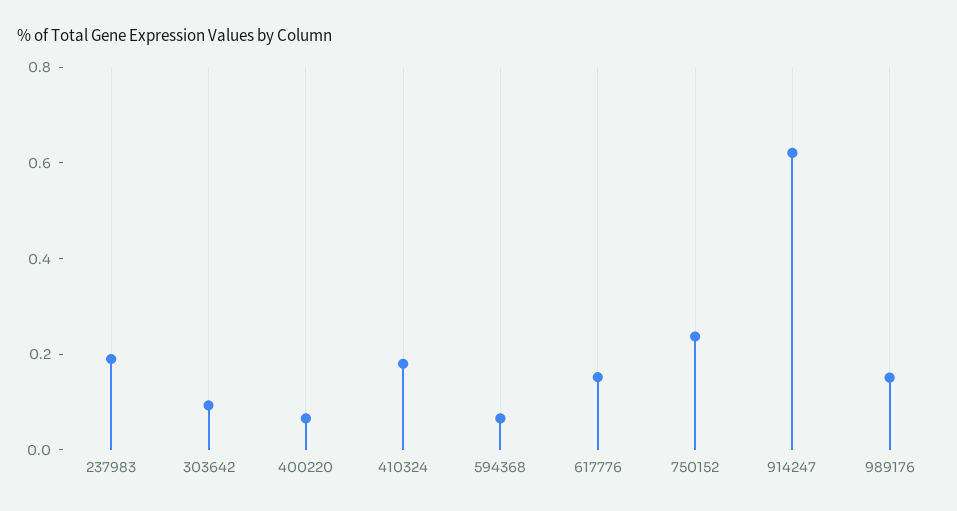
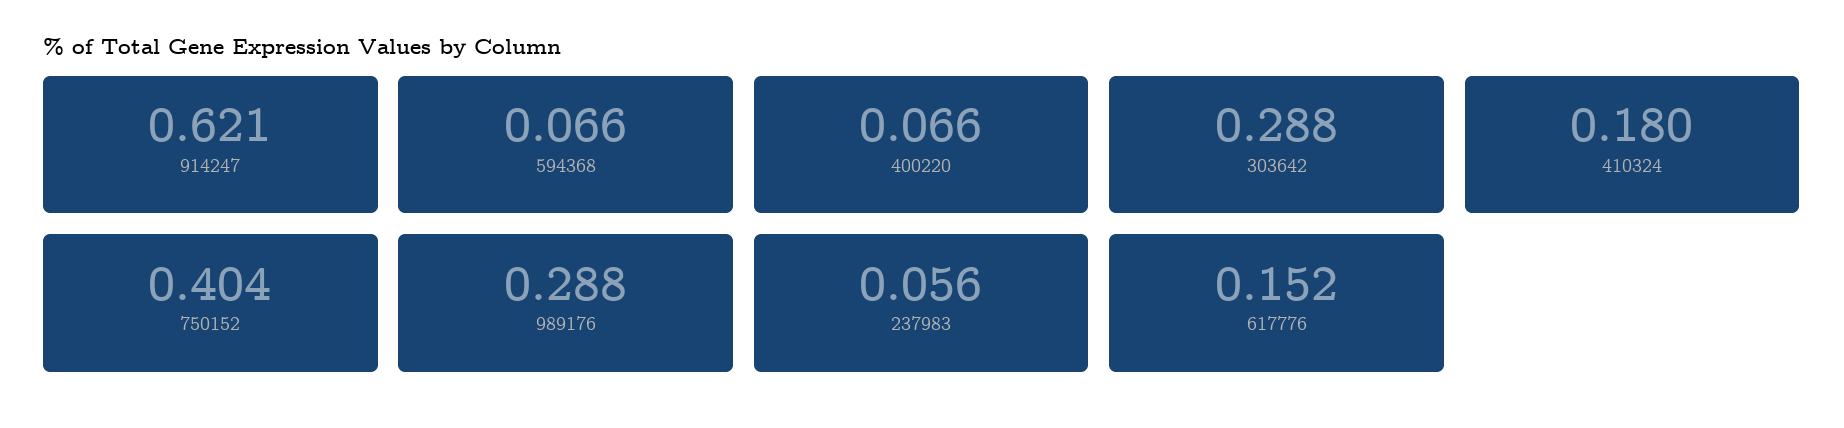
237983: 0.2 -> 0.056
303642: 0.1 -> 0.288
750152: 0.25 -> 0.404
989176: 0.15 -> 0.288

